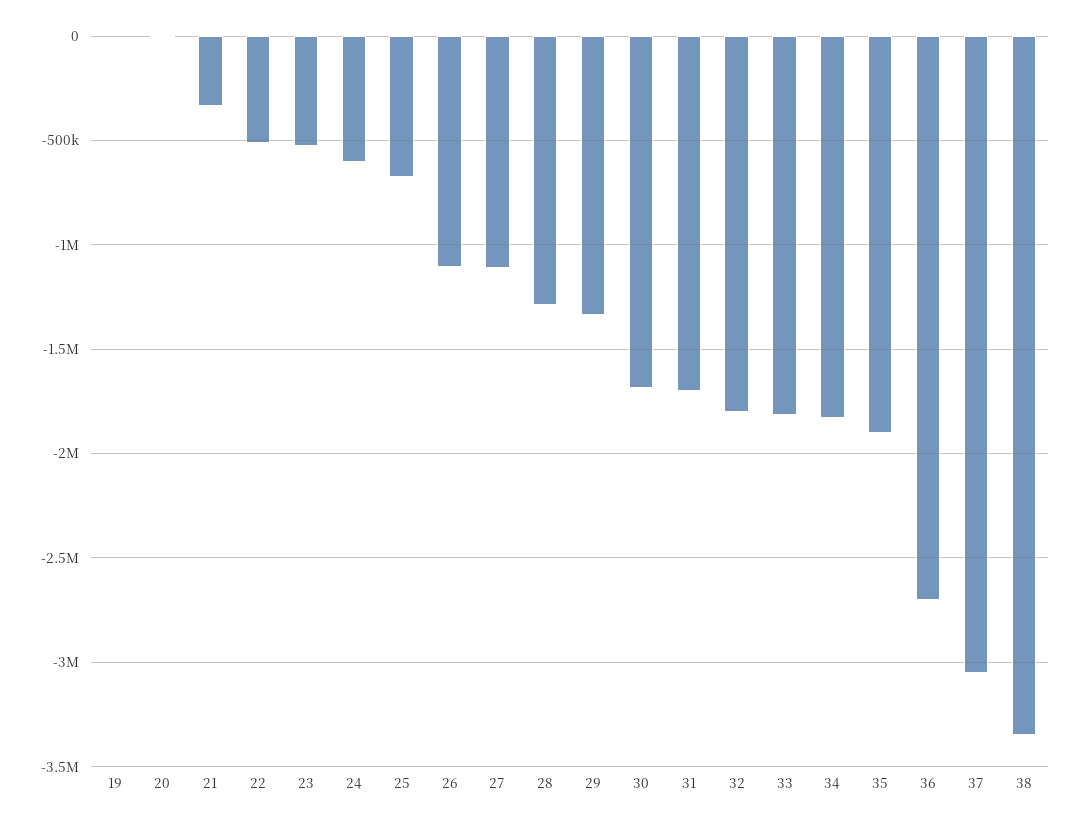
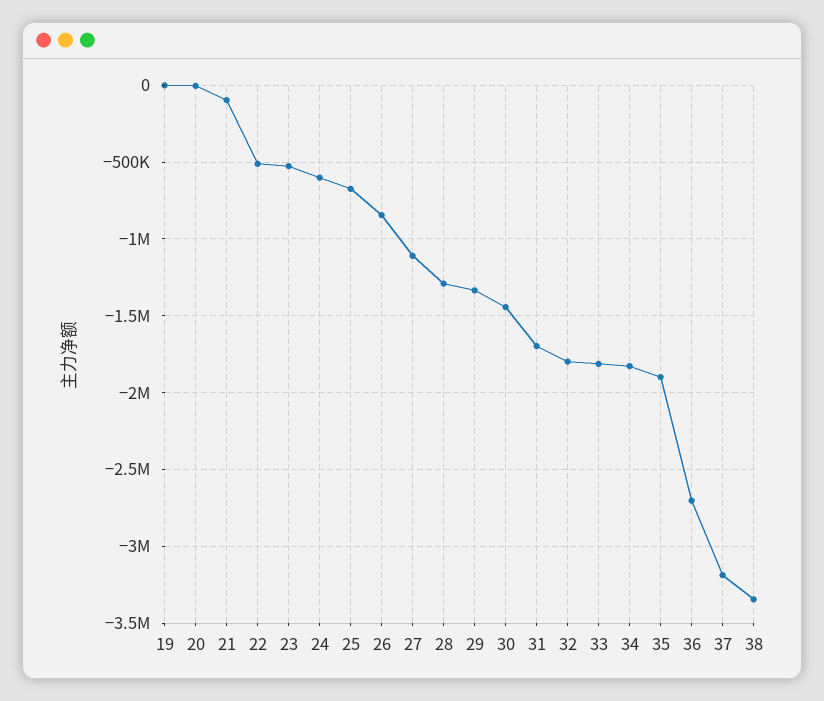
21: -350000 -> -100000
26: -1100000 -> -850000
30: -1700000 -> -1450000
37: -3050000 -> -3200000

